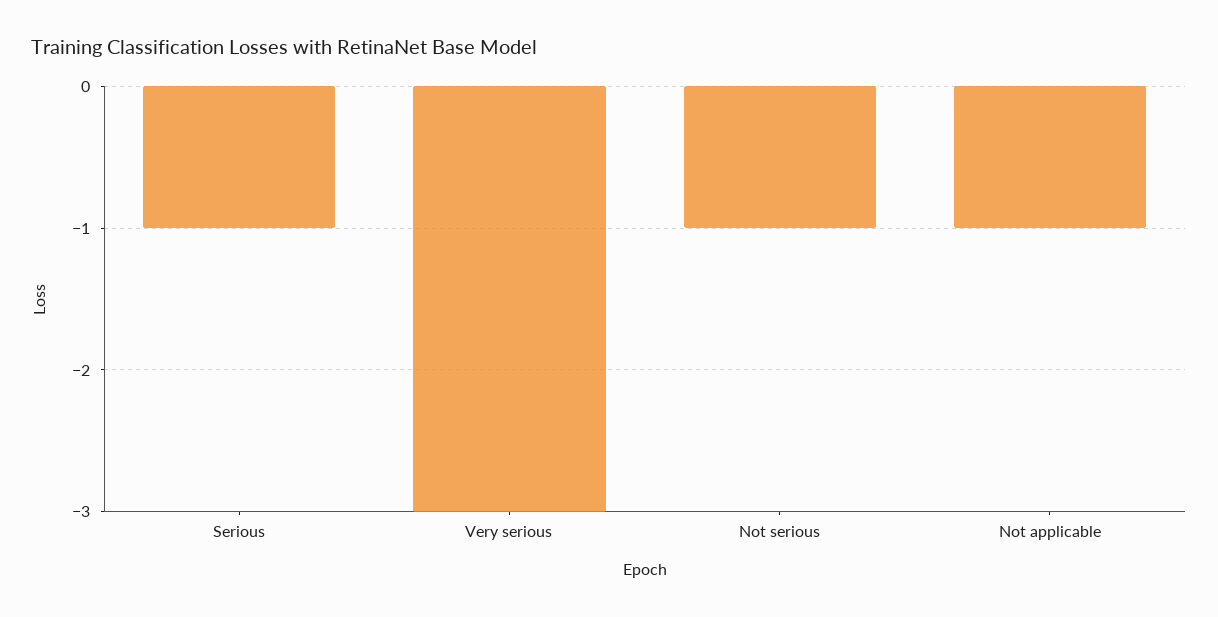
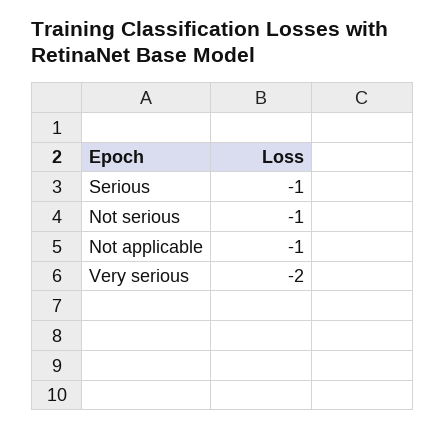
Very serious: -3 -> -2

